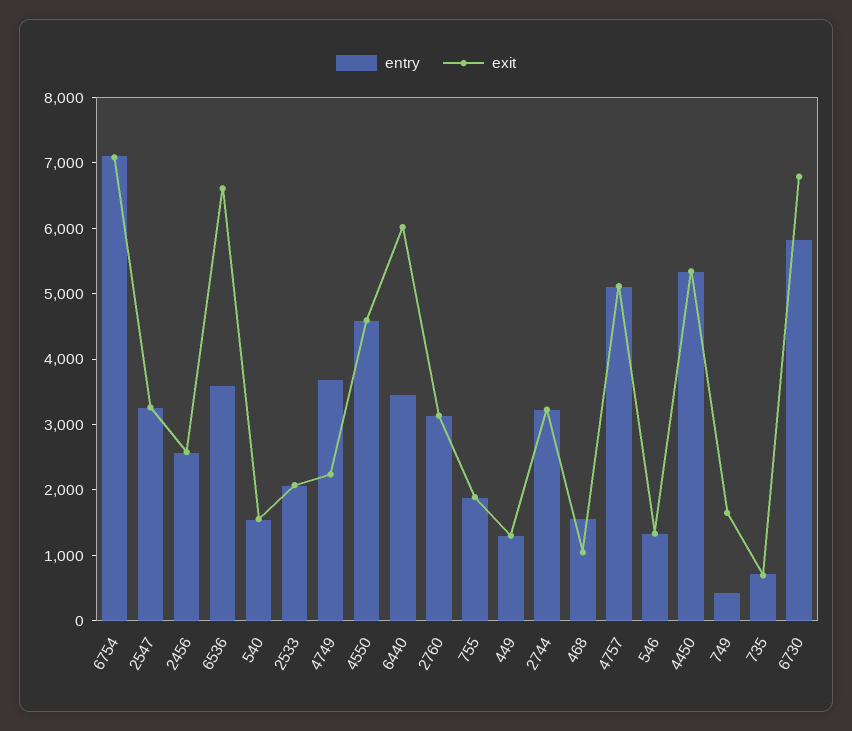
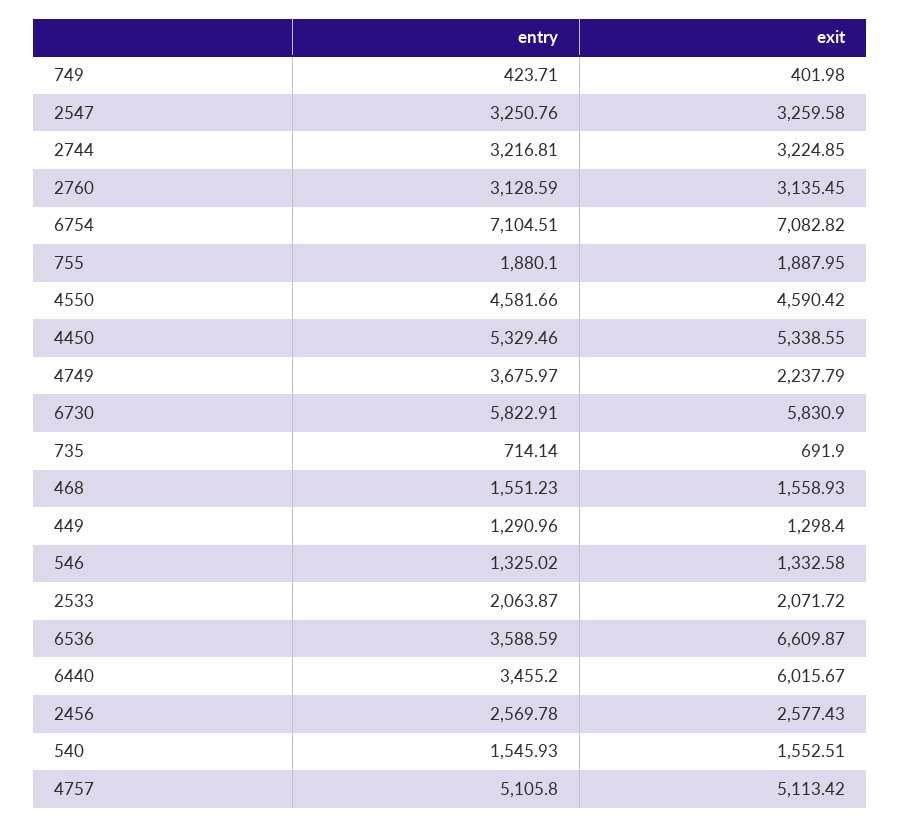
exit, 468: 1000 -> 1558.93
exit, 749: 1600 -> 401.98
exit, 6730: 6800 -> 5830.9

